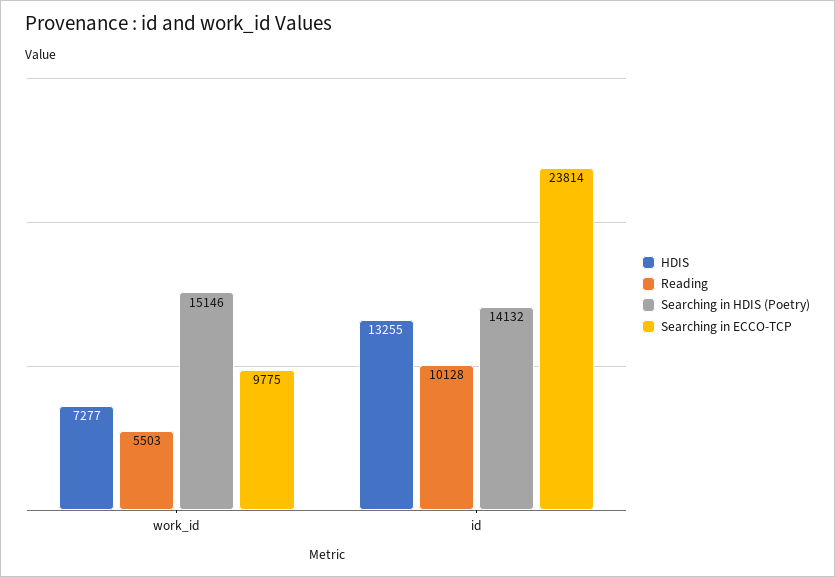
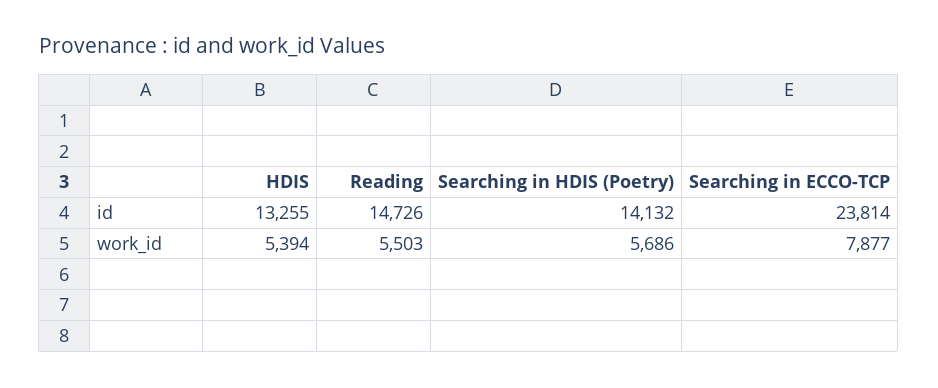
HDIS, work_id: 7277 -> 5394
Searching in HDIS (Poetry), work_id: 15146 -> 5686
Searching in ECCO-TCP, work_id: 9775 -> 7877
Reading, id: 10128 -> 14726

